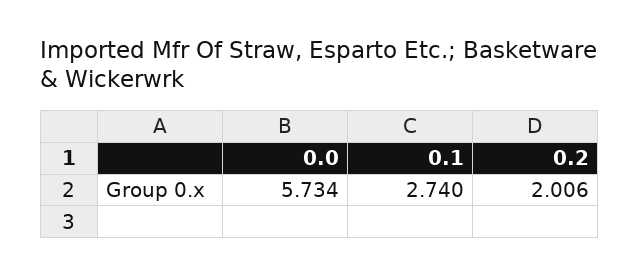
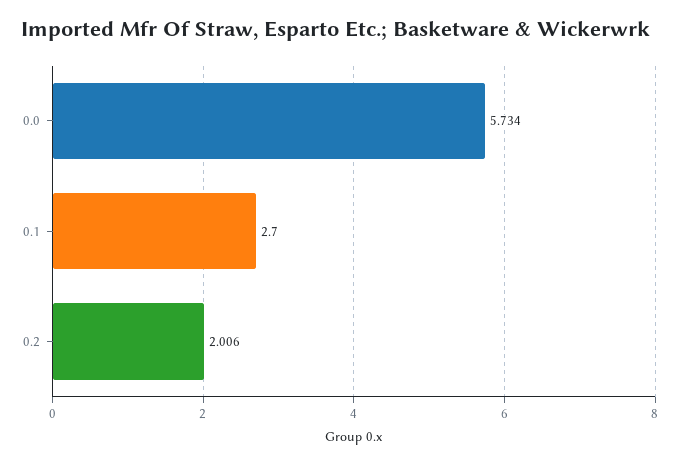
0.1: 2.74 -> 2.7

